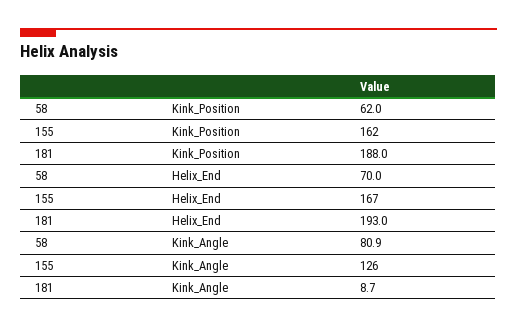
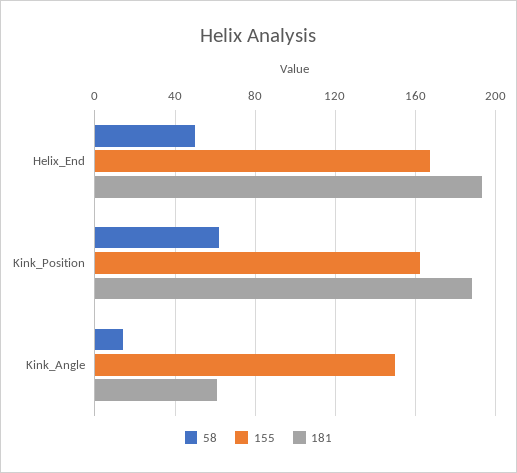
58, Helix_End: 70 -> 50
58, Kink_Angle: 80.9 -> 15
155, Kink_Angle: 126 -> 150
181, Kink_Angle: 8.7 -> 60

